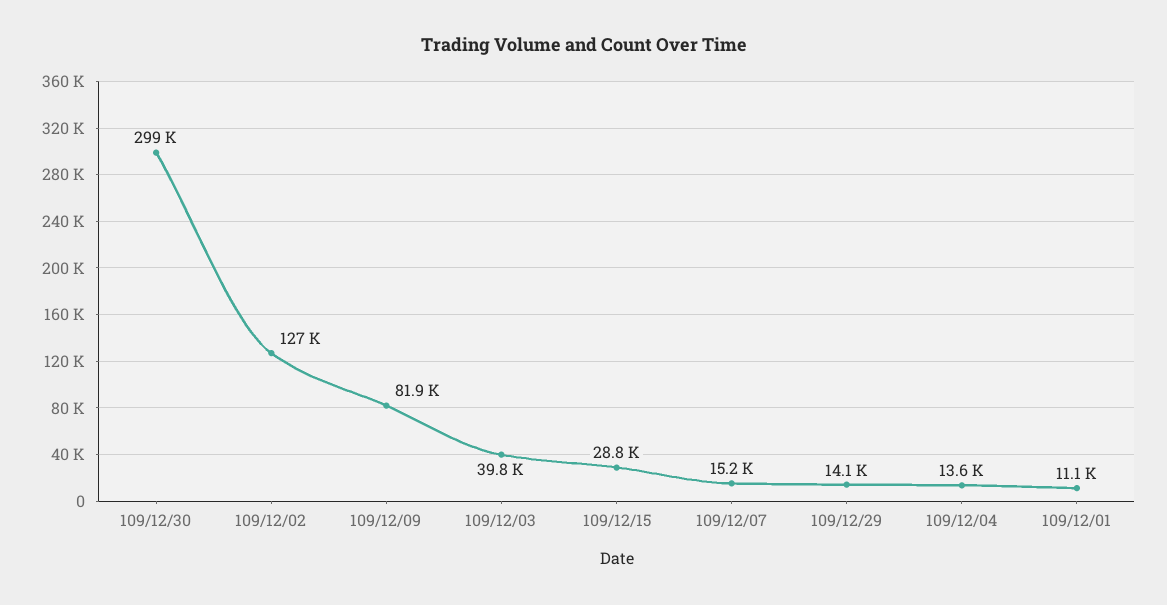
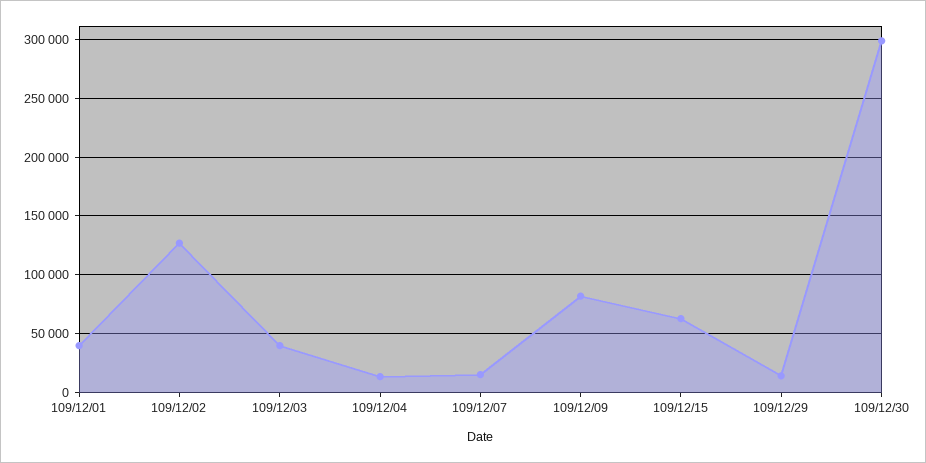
109/12/15: 28800 -> 60000
109/12/01: 11100 -> 40000

